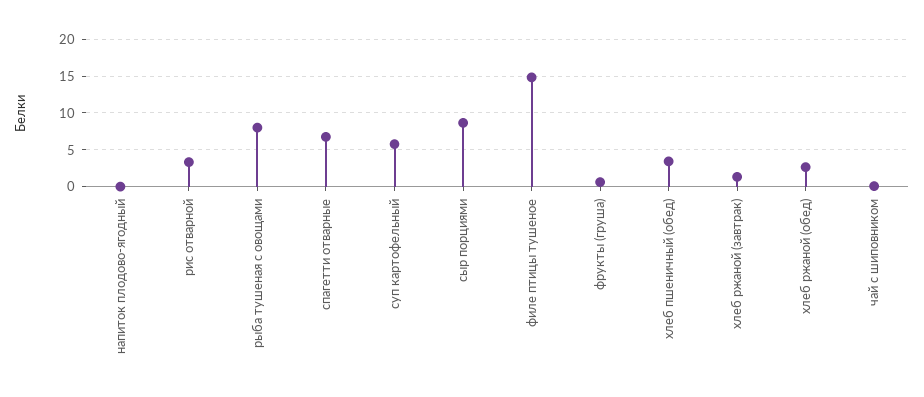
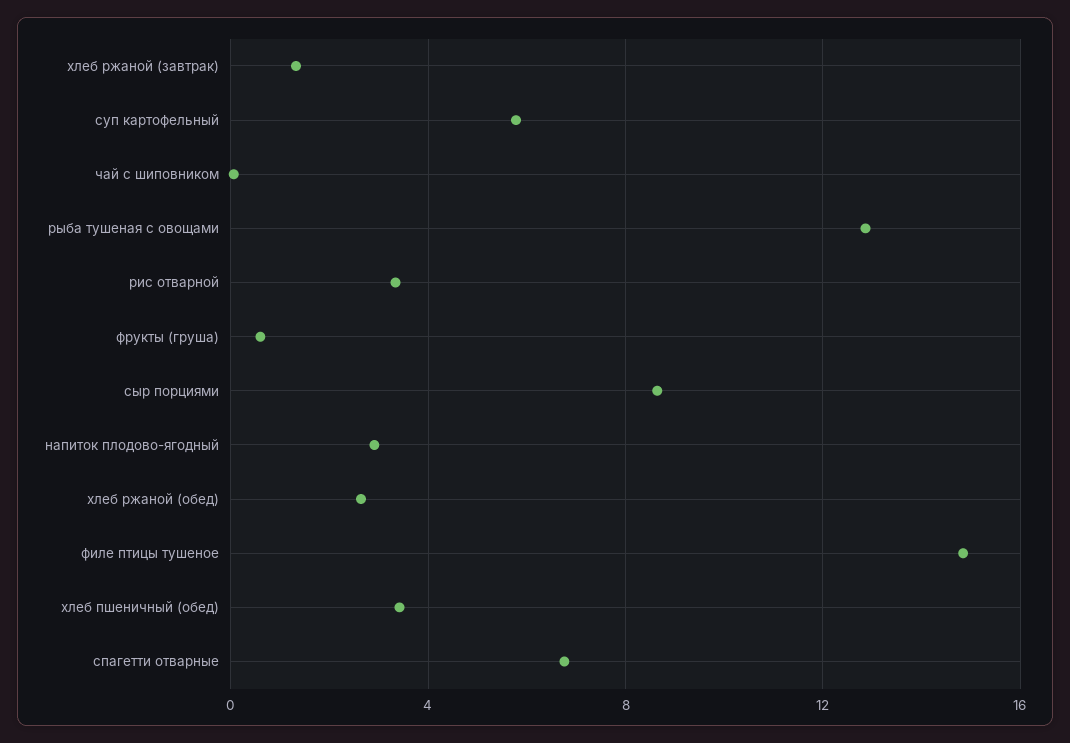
напиток плодово-ягодный: 0 -> 3
рыба тушеная с овощами: 8 -> 13

